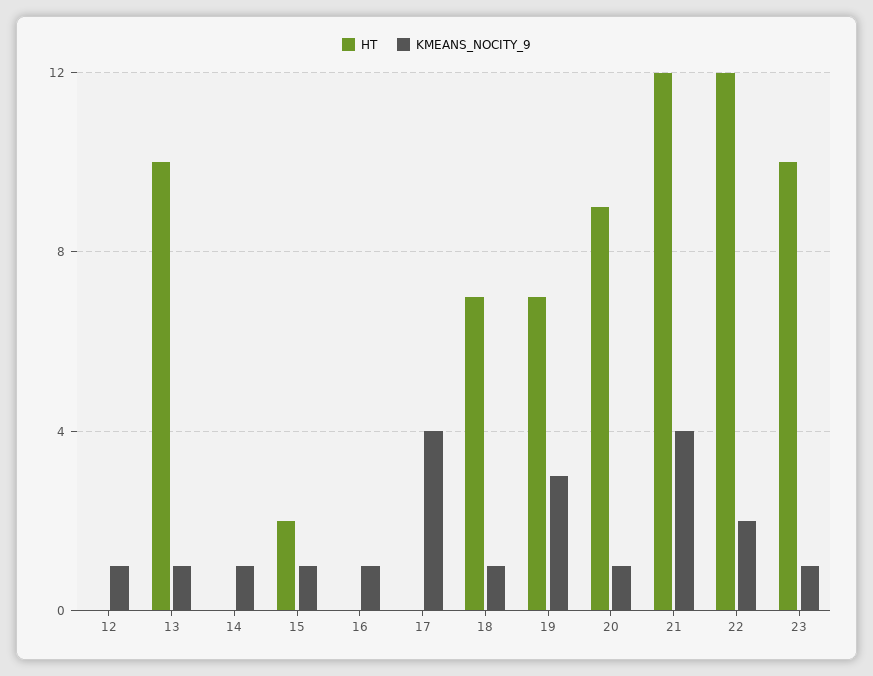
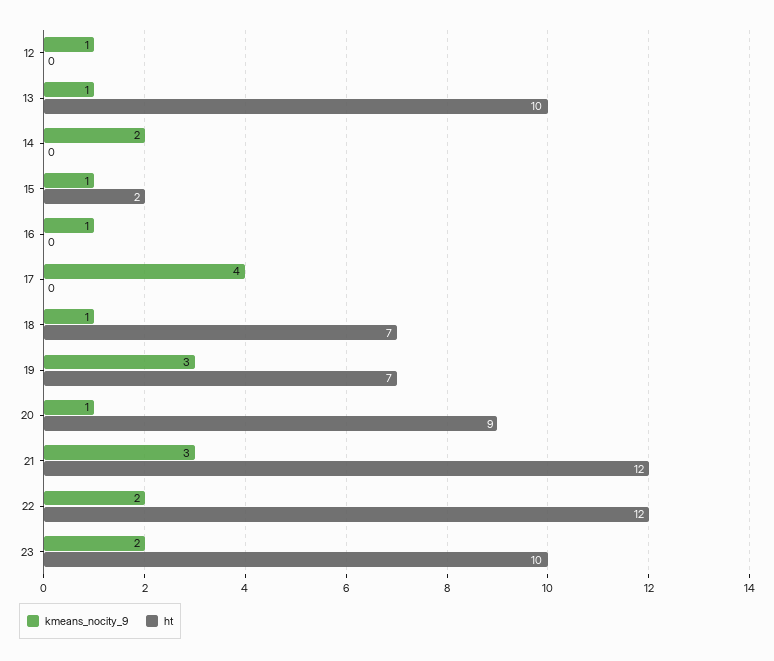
KMEANS_NOCITY_9, 14: 1 -> 2
KMEANS_NOCITY_9, 21: 4 -> 3
KMEANS_NOCITY_9, 23: 1 -> 2

